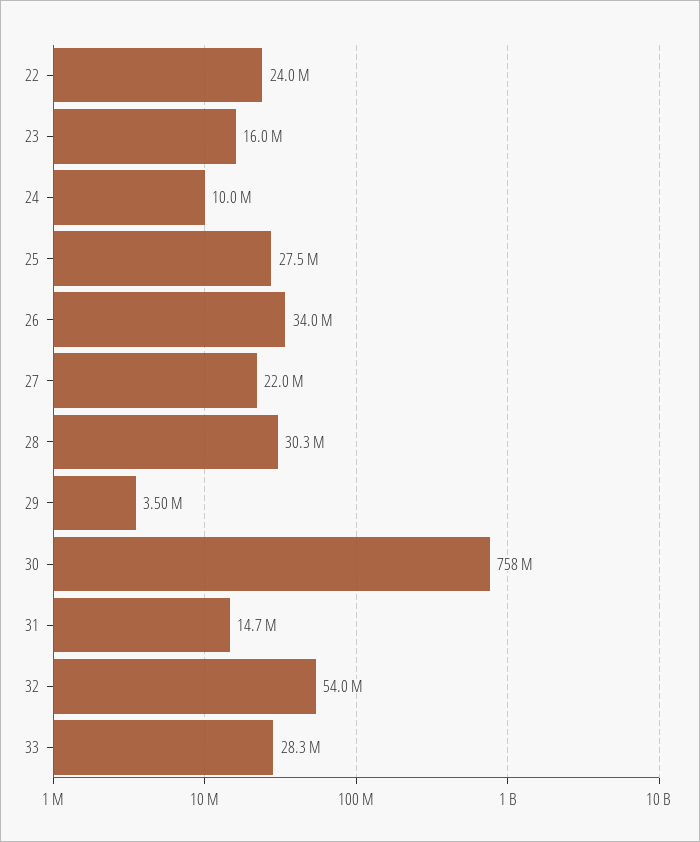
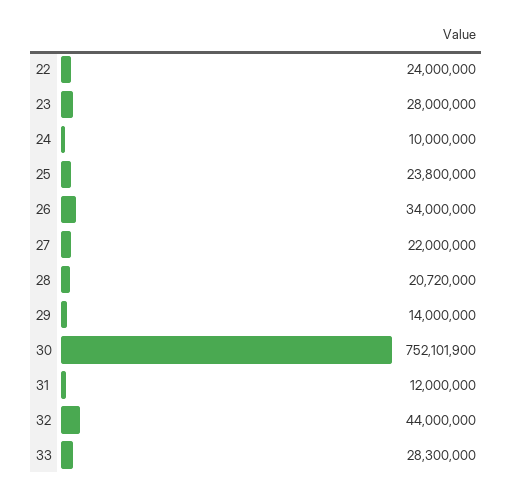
23: 16000000 -> 28000000
25: 27500000 -> 23800000
28: 30300000 -> 20720000
29: 3500000 -> 14000000
30: 758000000 -> 752101900
31: 14700000 -> 12000000
32: 54000000 -> 44000000

